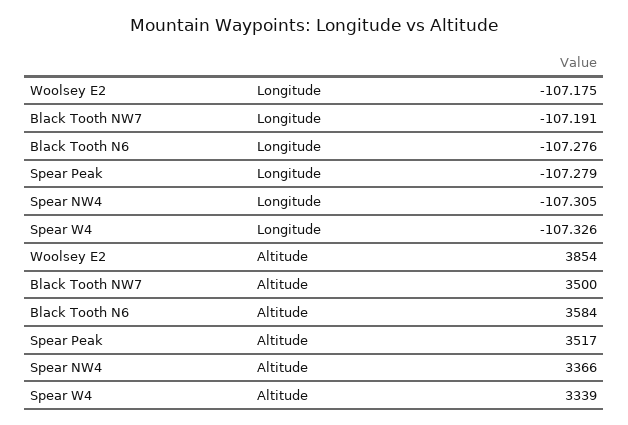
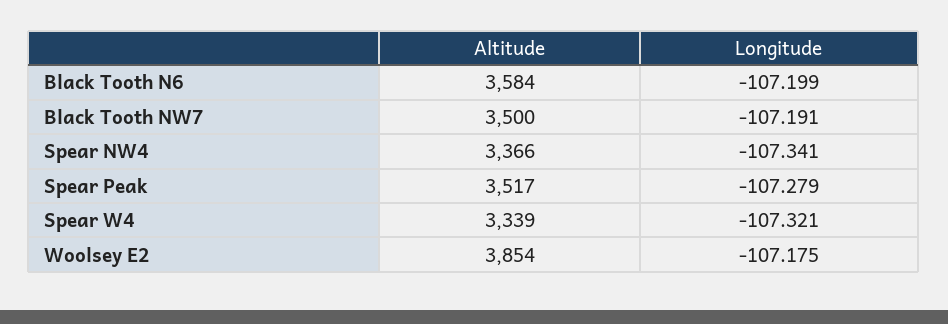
Black Tooth N6, Longitude: -107.276 -> -107.199
Spear NW4, Longitude: -107.305 -> -107.341
Spear W4, Longitude: -107.326 -> -107.321

